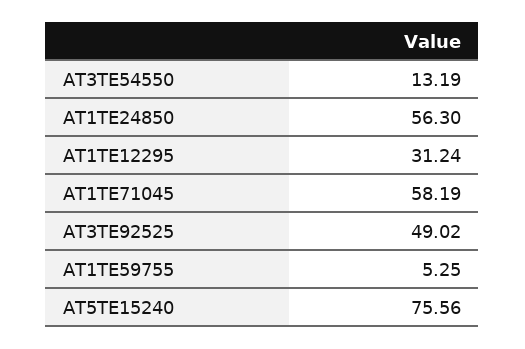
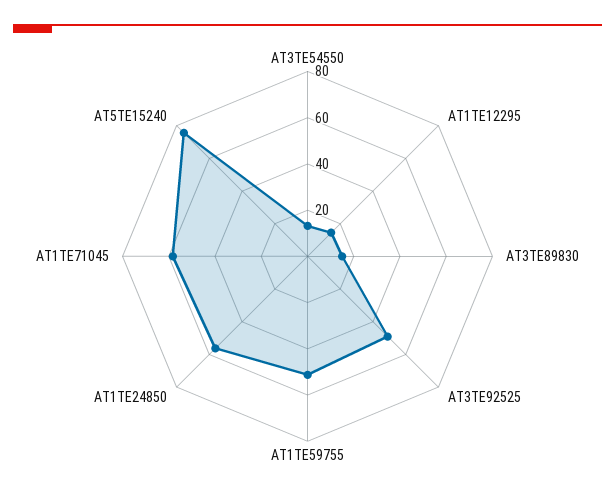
AT1TE12295: 31.24 -> 15
AT1TE59755: 5.25 -> 50
AT3TE89830: none -> 15

